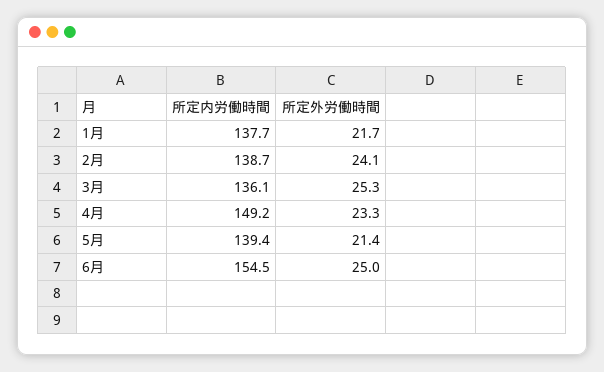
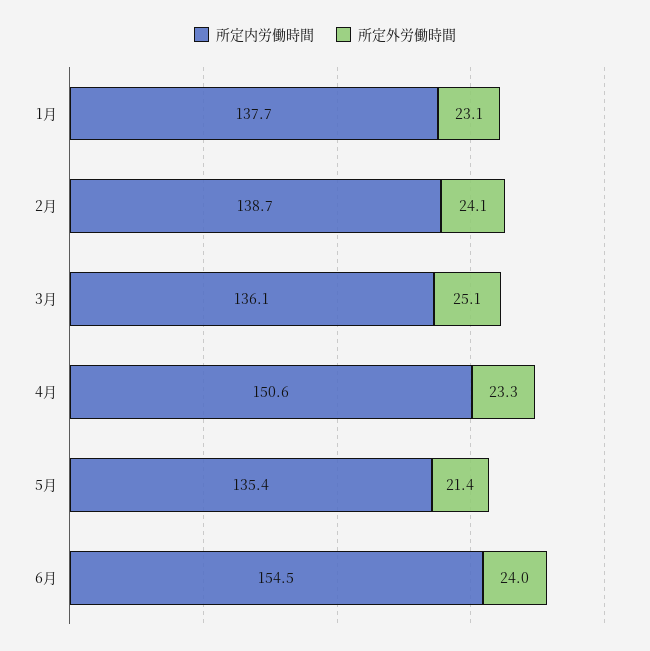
所定外労働時間, 1月: 21.7 -> 23.1
所定外労働時間, 3月: 25.3 -> 25.1
所定内労働時間, 4月: 149.2 -> 150.6
所定内労働時間, 5月: 139.4 -> 135.4
所定外労働時間, 6月: 25 -> 24

